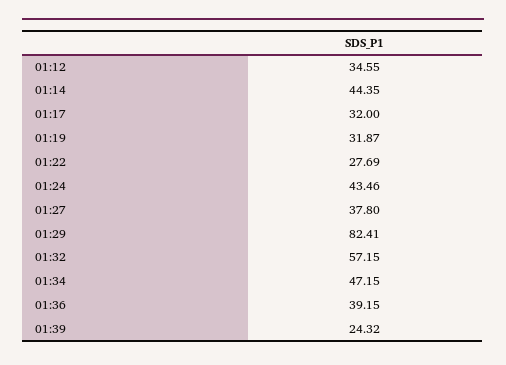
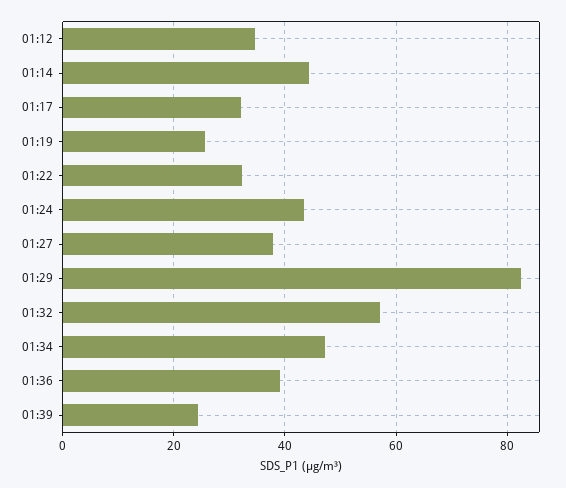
01:19: 31.87 -> 26
01:22: 27.69 -> 32

